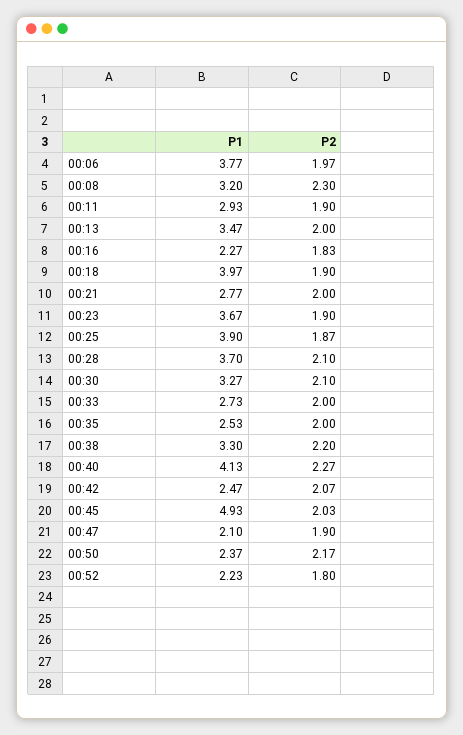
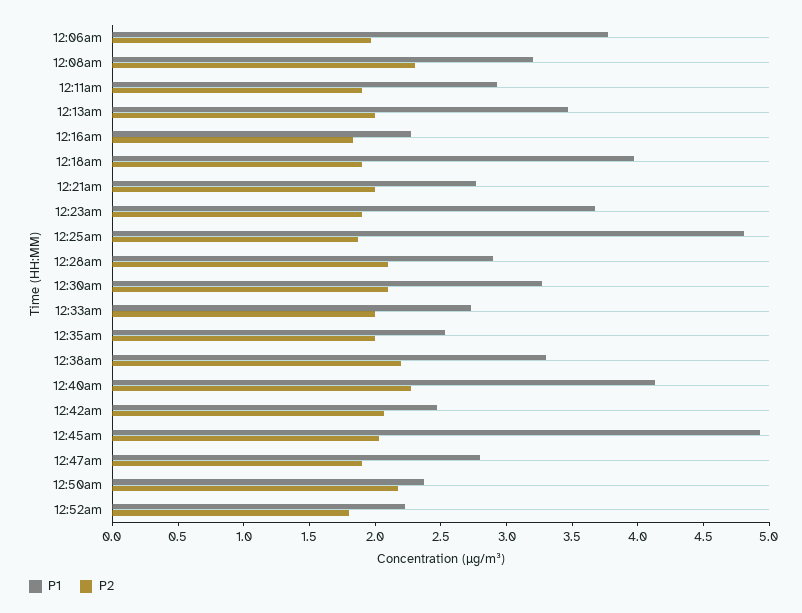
P1, 00:25: 3.9 -> 4.8
P1, 00:28: 3.7 -> 2.9
P1, 00:47: 2.1 -> 2.8

